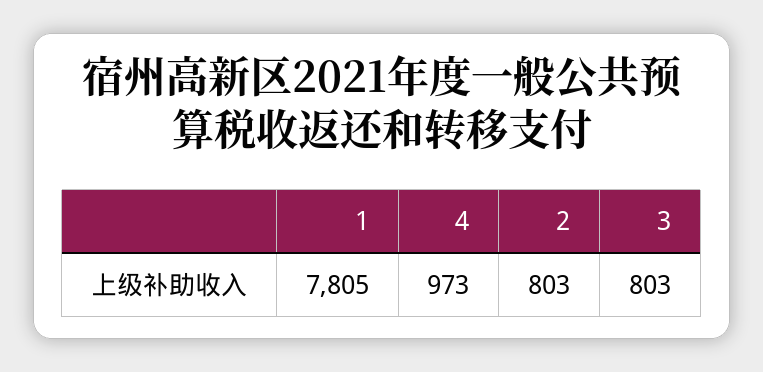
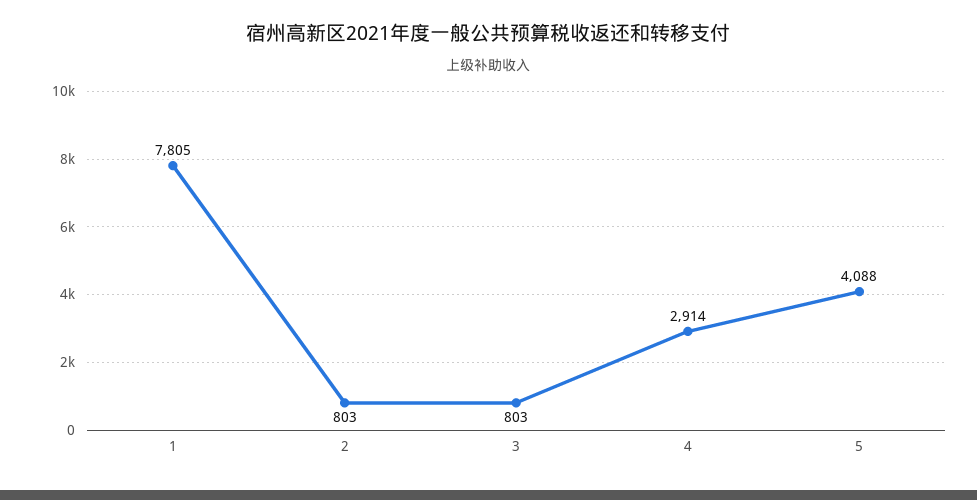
4: 973 -> 2914
5: none -> 4088

